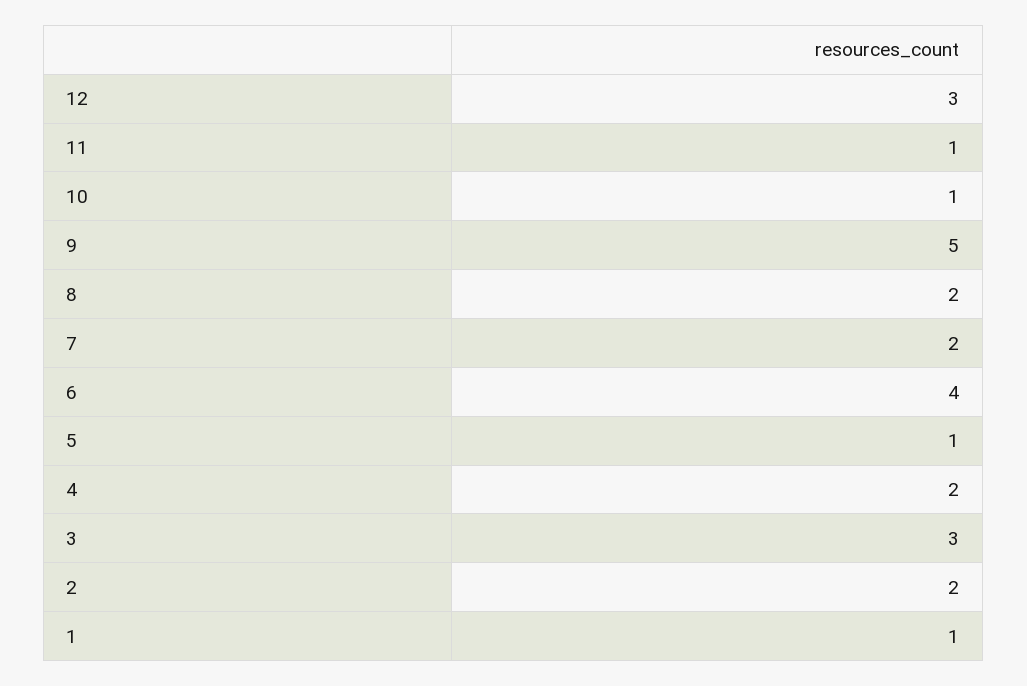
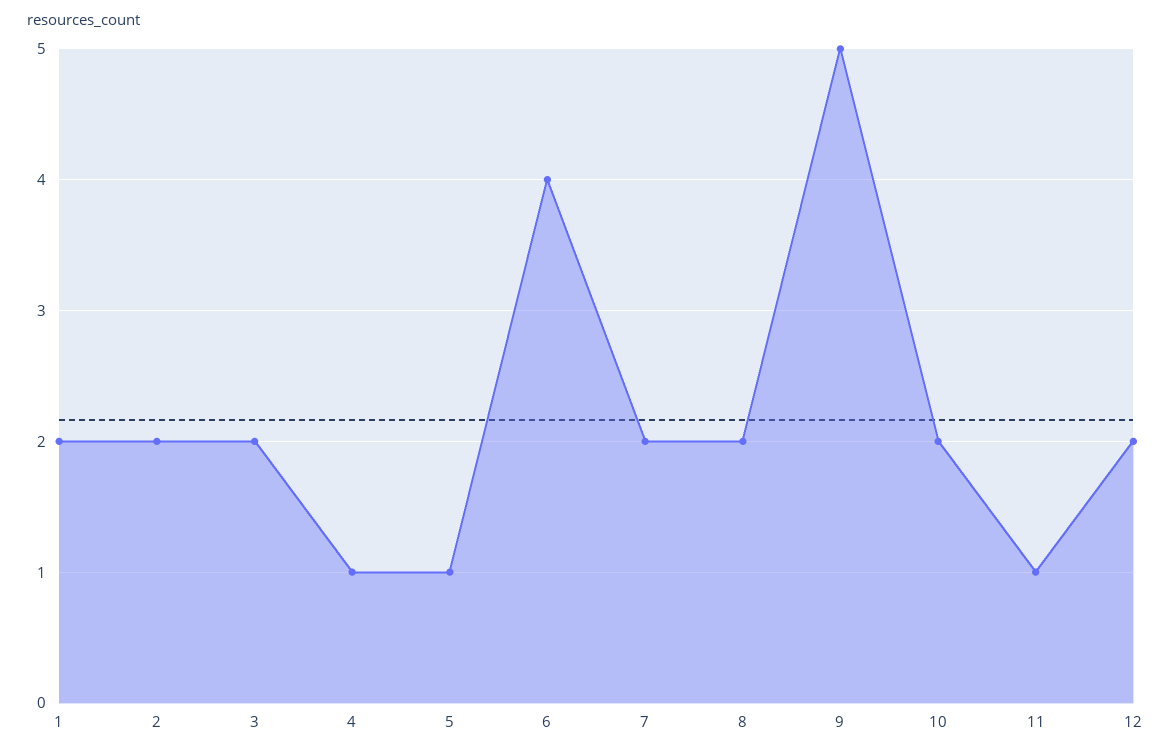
12: 3 -> 2
10: 1 -> 2
4: 2 -> 1
3: 3 -> 2
1: 1 -> 2

